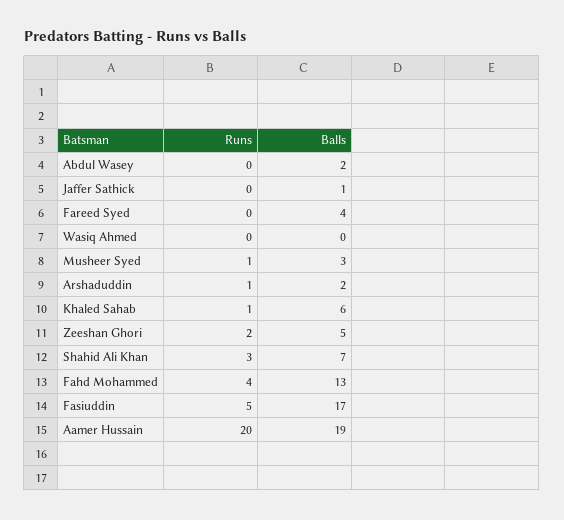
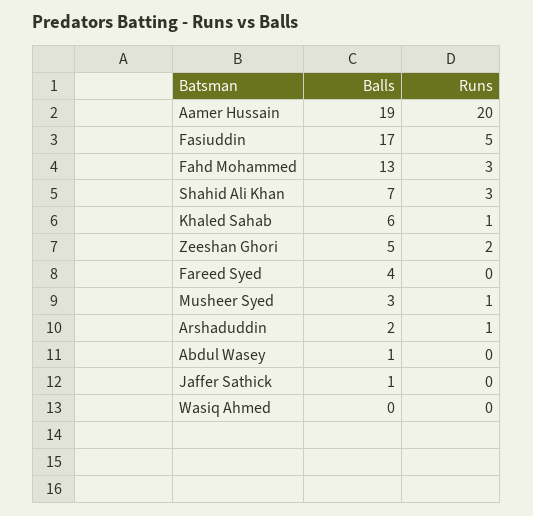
Balls, Abdul Wasey: 2 -> 1
Runs, Fahd Mohammed: 4 -> 3

